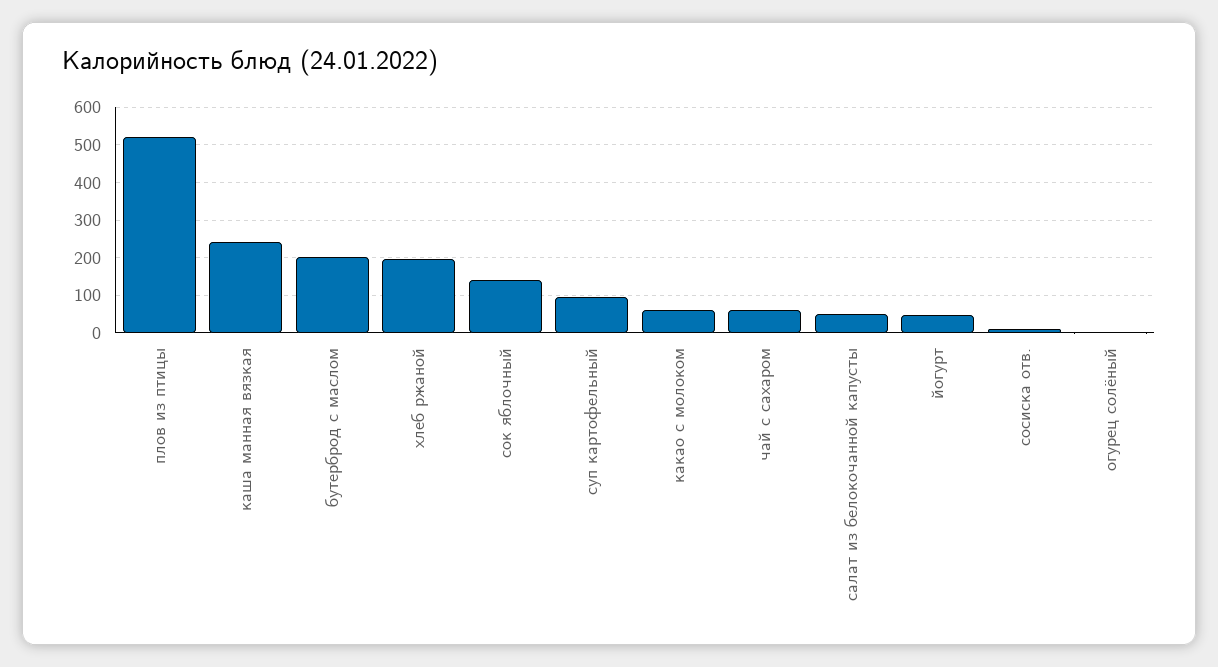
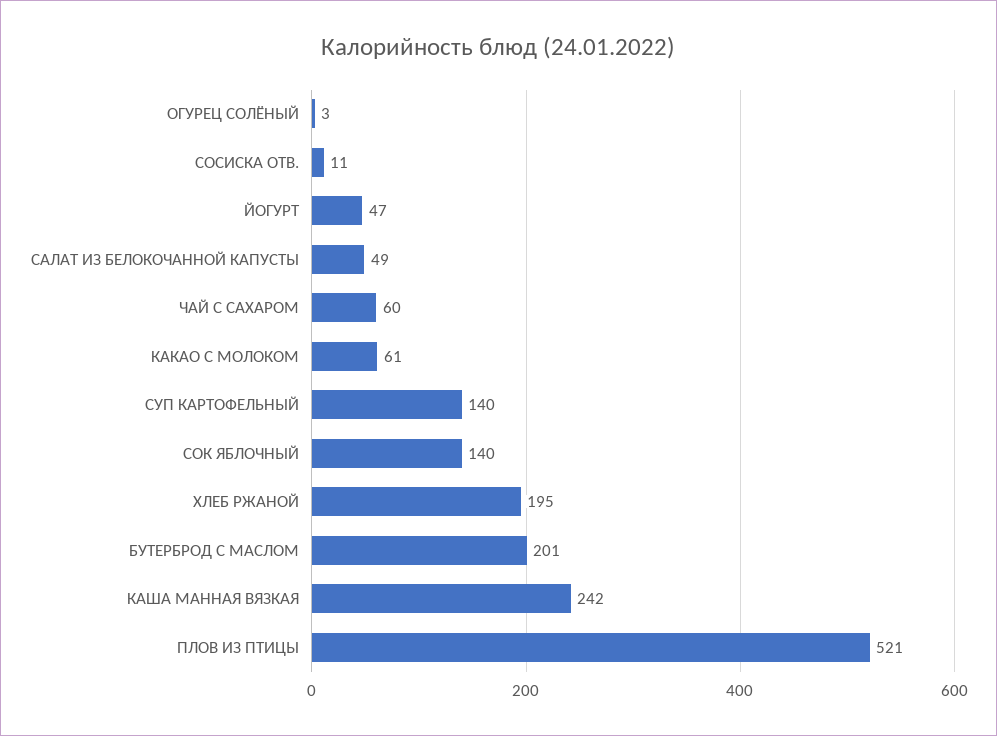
суп картофельный: 100 -> 140

